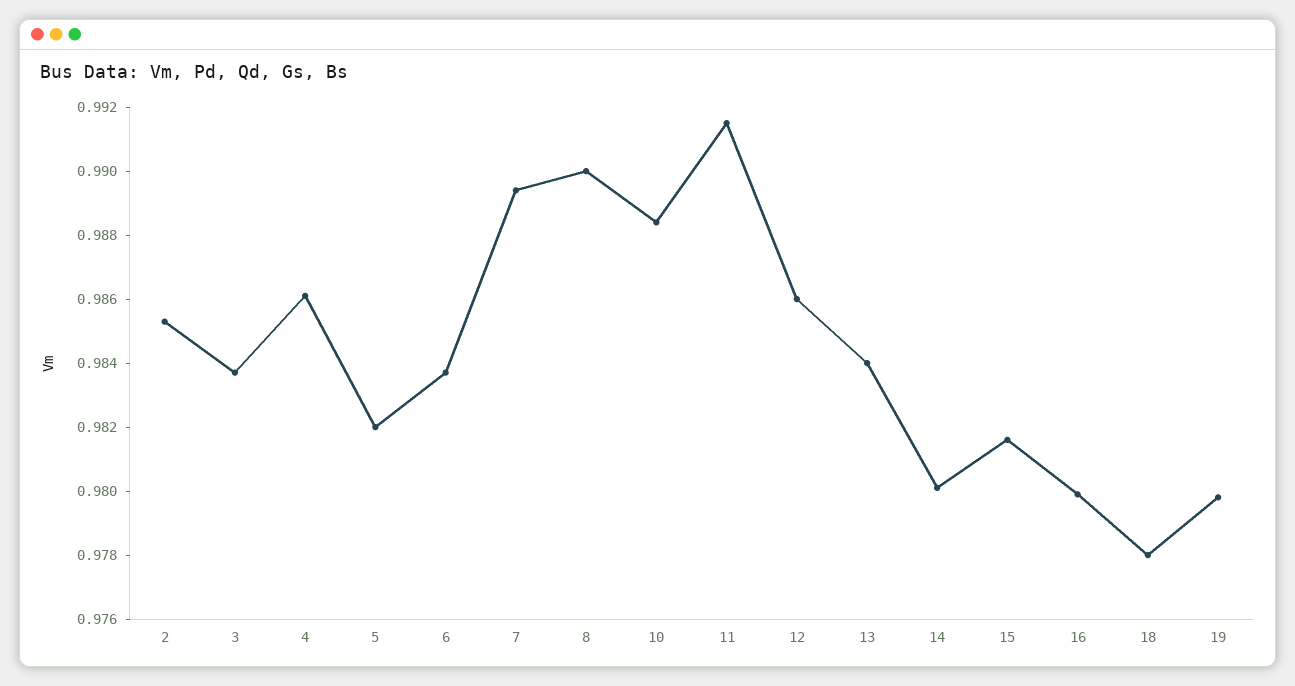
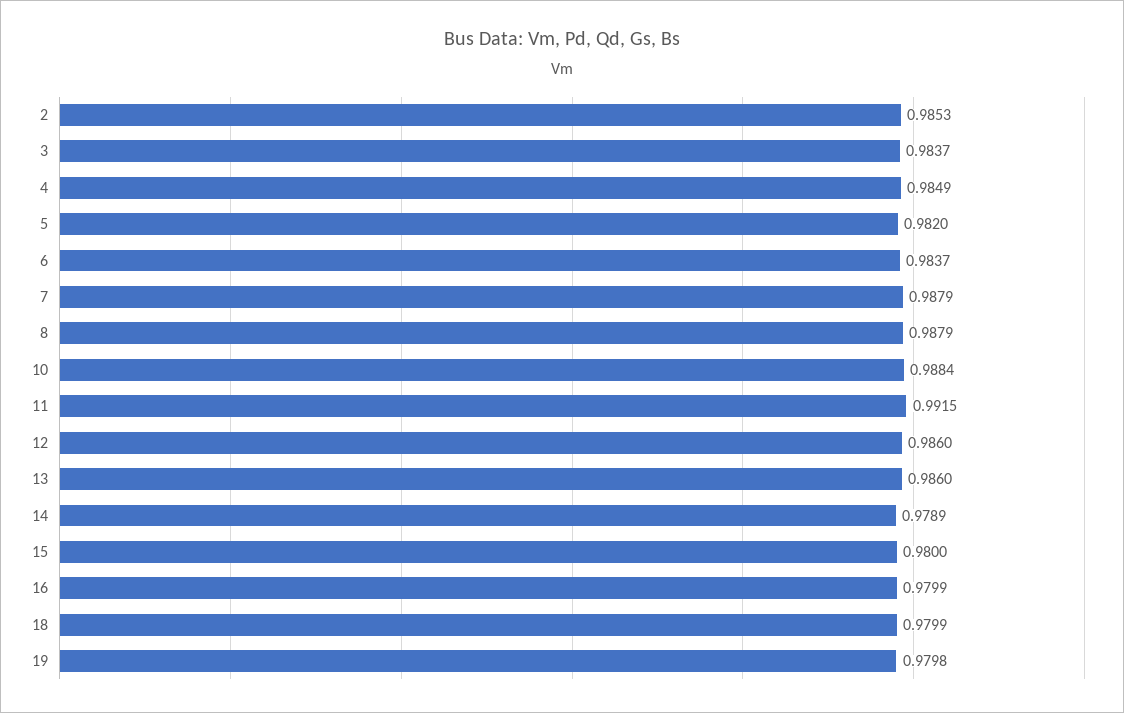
4: 0.986 -> 0.9849
7: 0.9895 -> 0.9879
8: 0.99 -> 0.9879
13: 0.984 -> 0.986
14: 0.98 -> 0.9789
15: 0.9815 -> 0.98
18: 0.978 -> 0.9799

